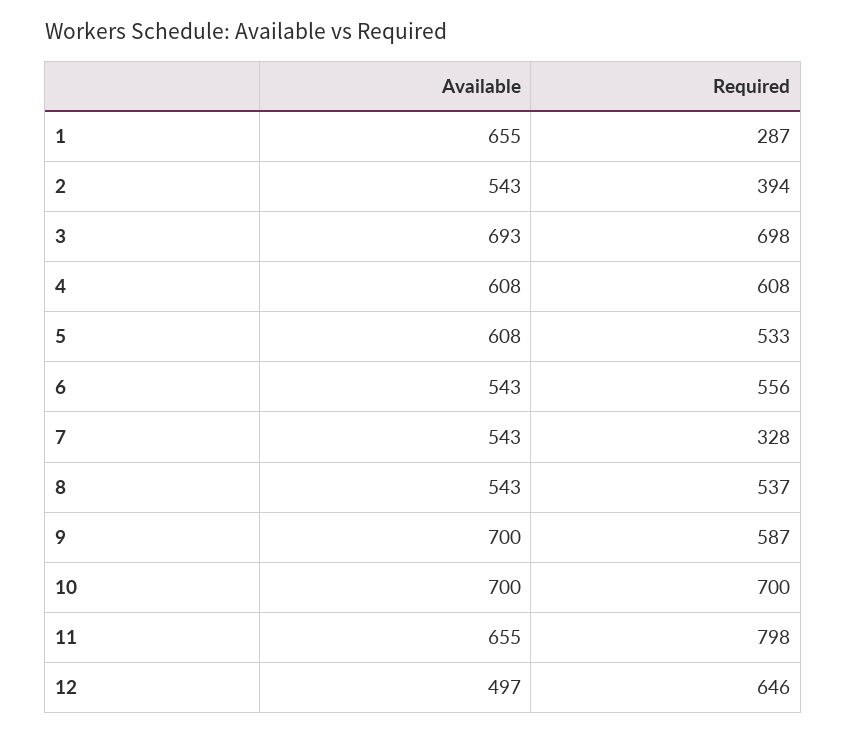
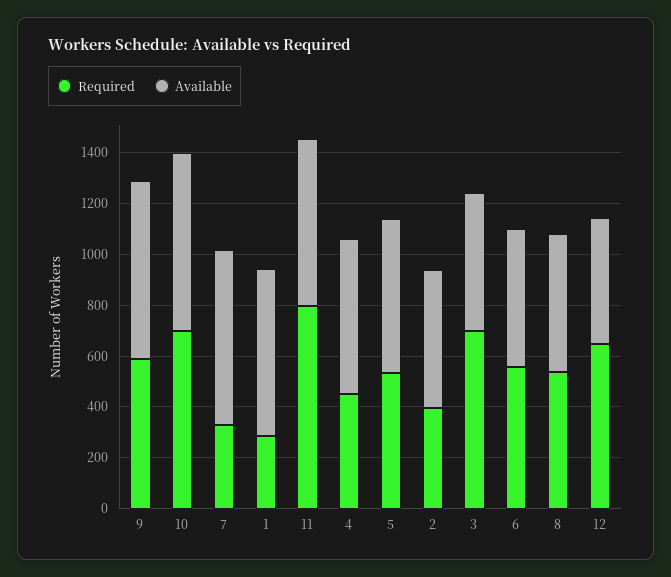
Available, 3: 693 -> 550
Required, 4: 608 -> 450
Available, 7: 543 -> 700

